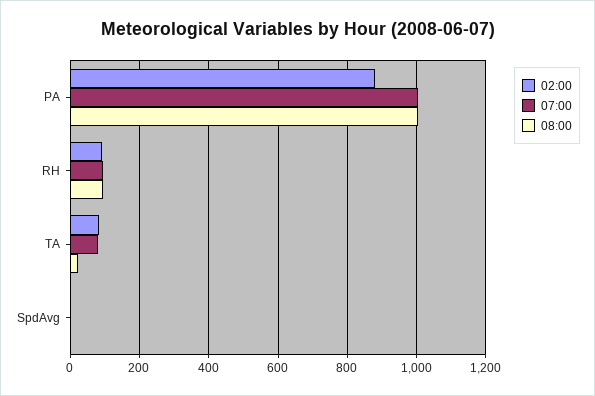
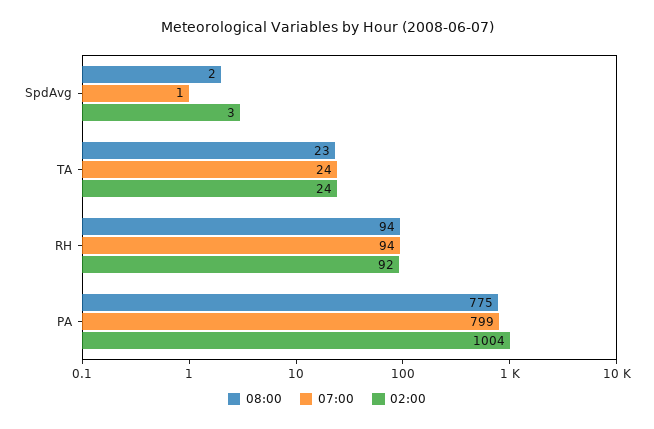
02:00, PA: 880 -> 1004
07:00, PA: 1000 -> 799
08:00, PA: 1000 -> 775
02:00, TA: 80 -> 24
07:00, TA: 80 -> 24

